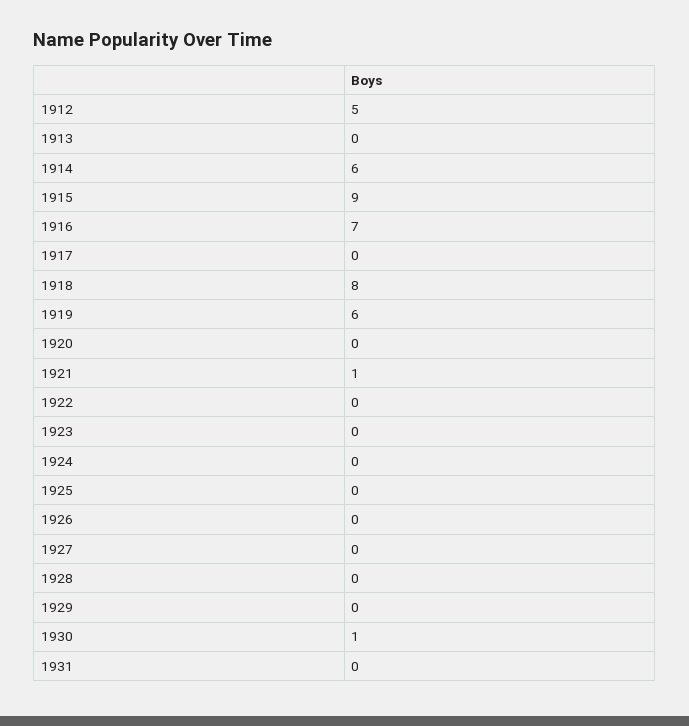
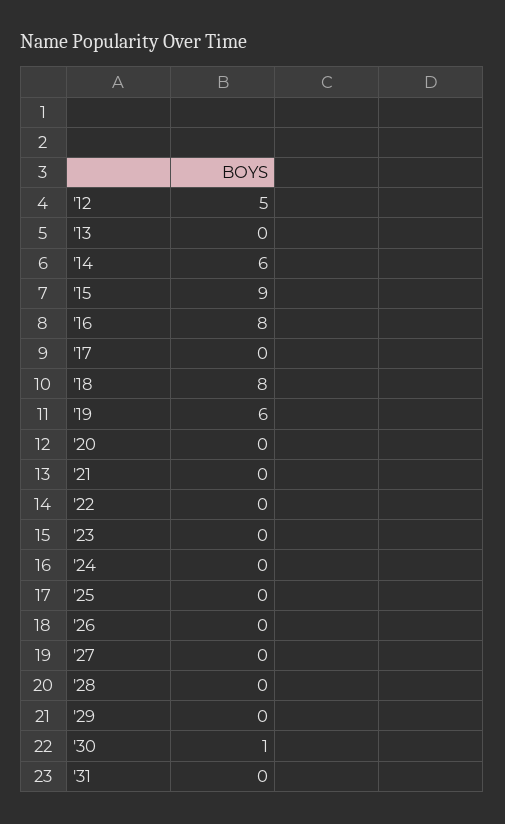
1916: 7 -> 8
1921: 1 -> 0

